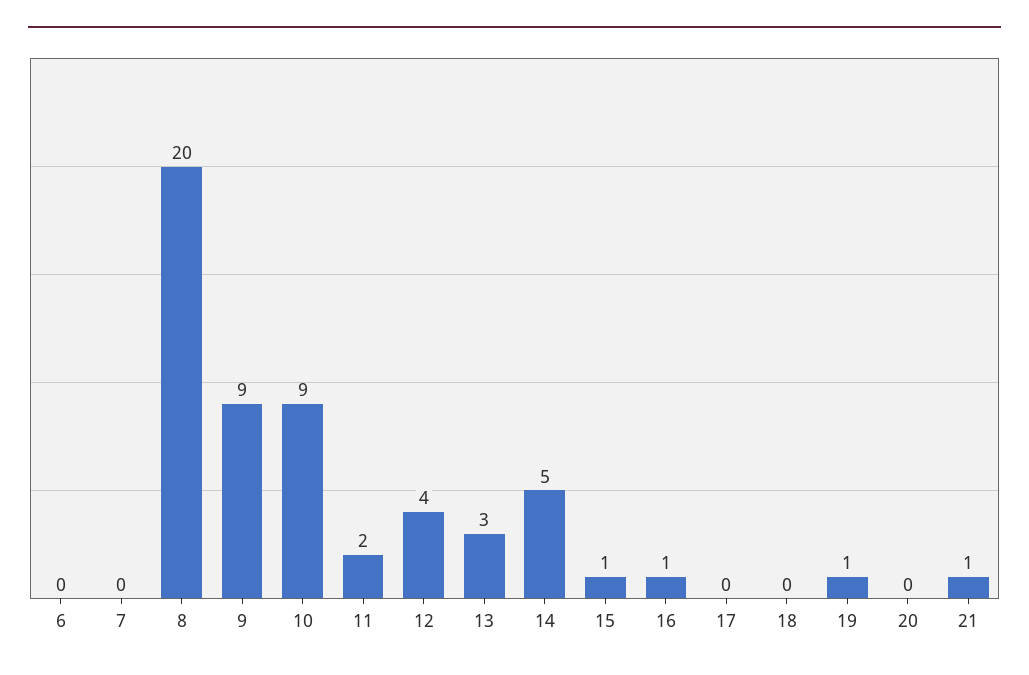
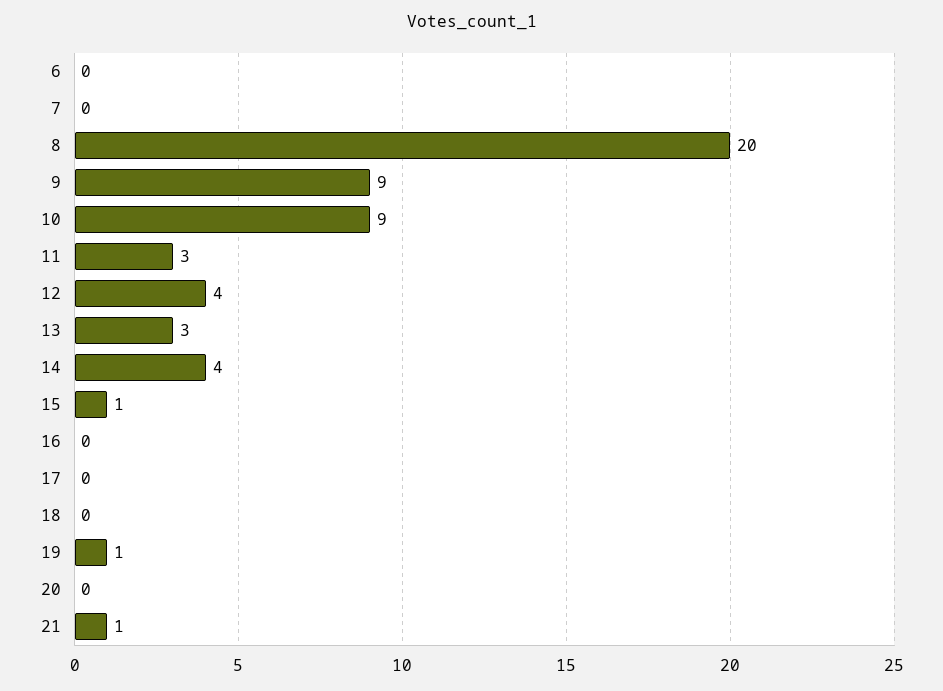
11: 2 -> 3
14: 5 -> 4
16: 1 -> 0

